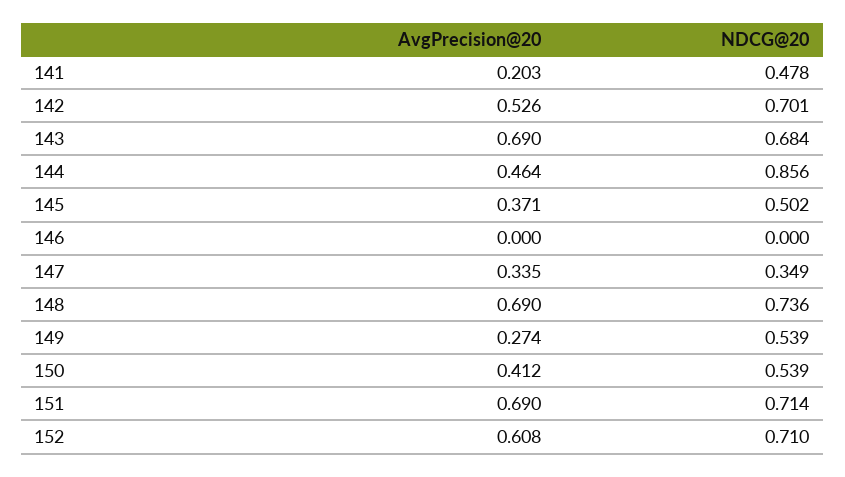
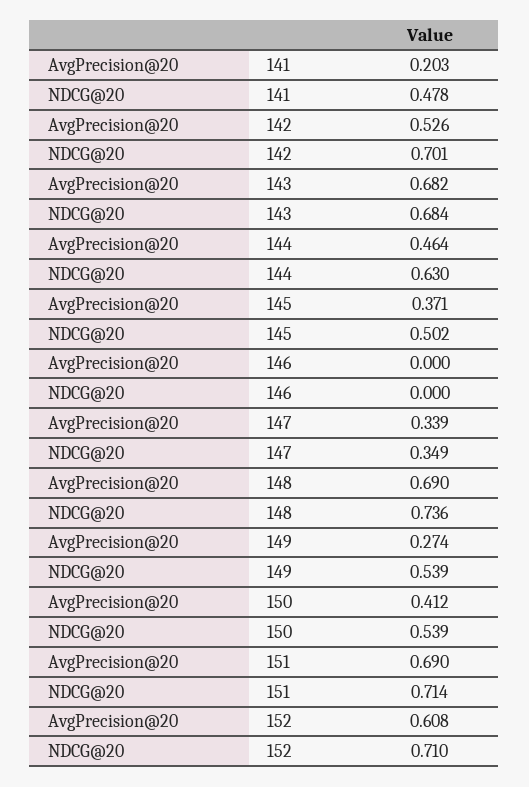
AvgPrecision@20, 143: 0.69 -> 0.682
NDCG@20, 144: 0.856 -> 0.63
AvgPrecision@20, 147: 0.335 -> 0.339

